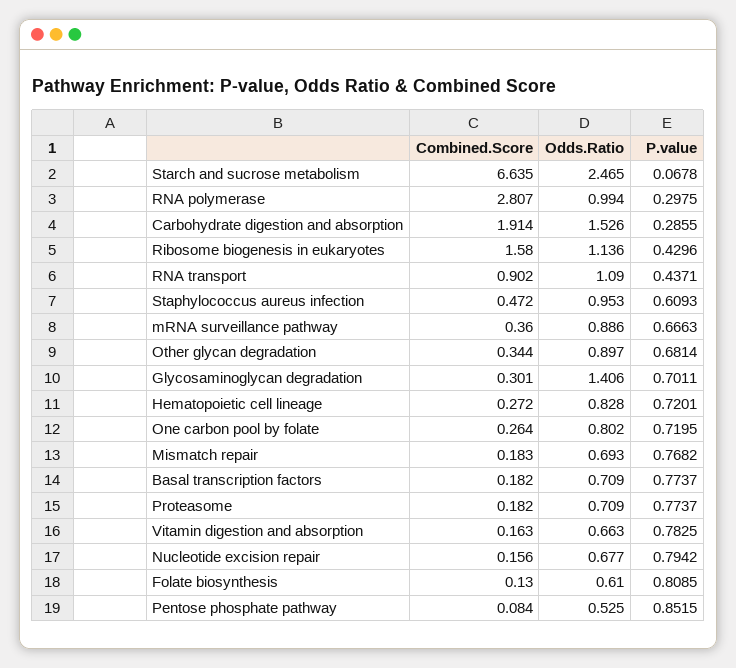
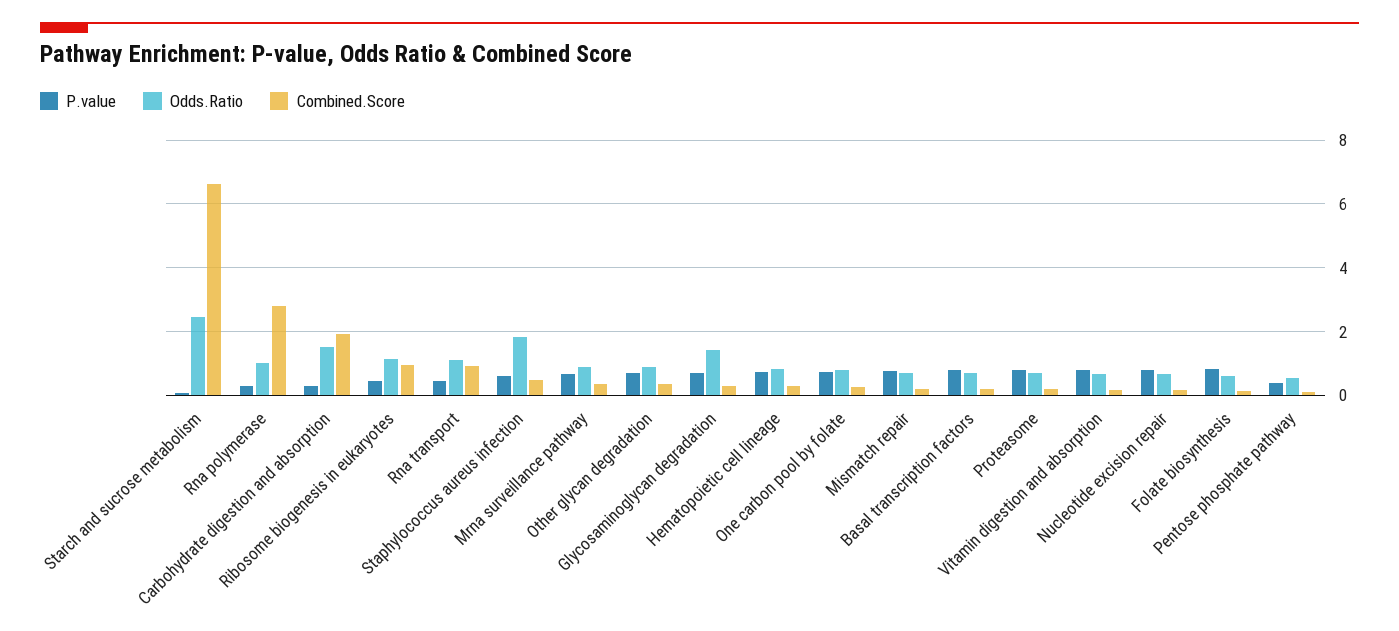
Combined.Score, Ribosome biogenesis in eukaryotes: 1.58 -> 1
Odds.Ratio, Staphylococcus aureus infection: 0.953 -> 1.8
P.value, Pentose phosphate pathway: 0.8515 -> 0.4

